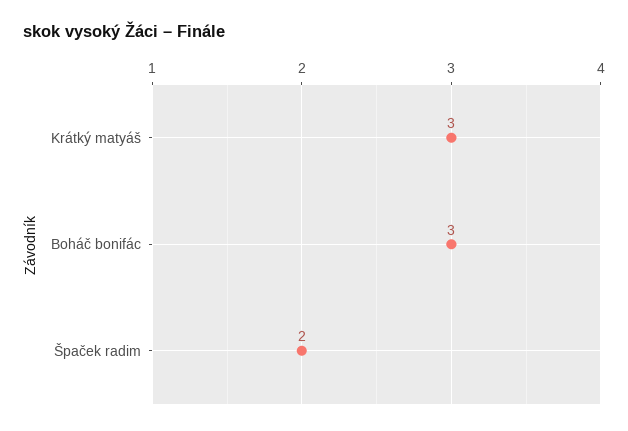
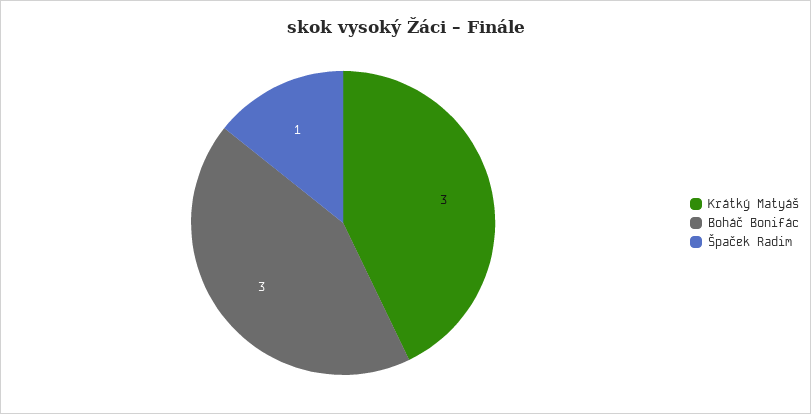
Špaček radim: 2 -> 1

